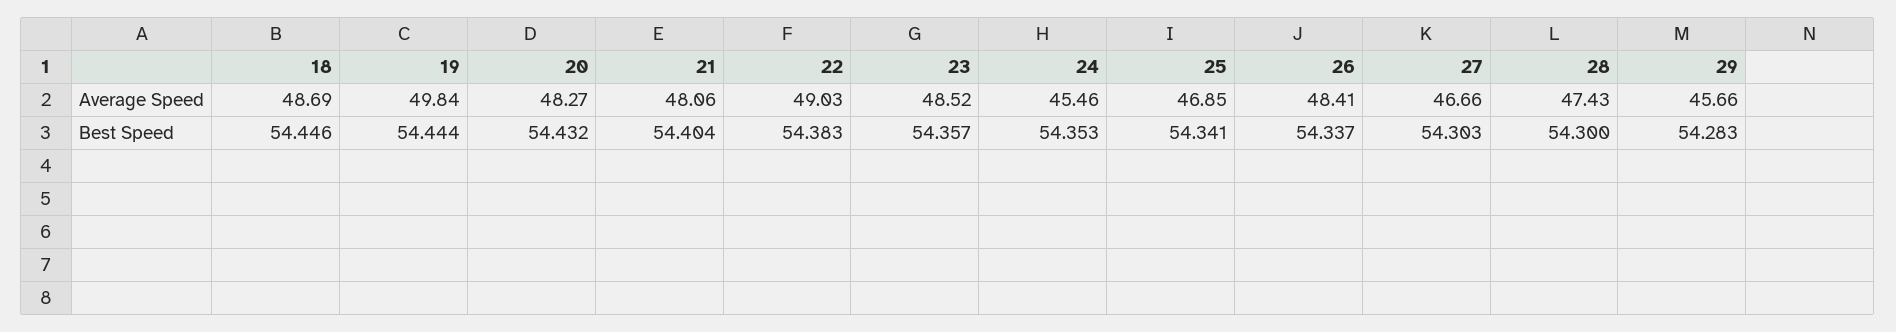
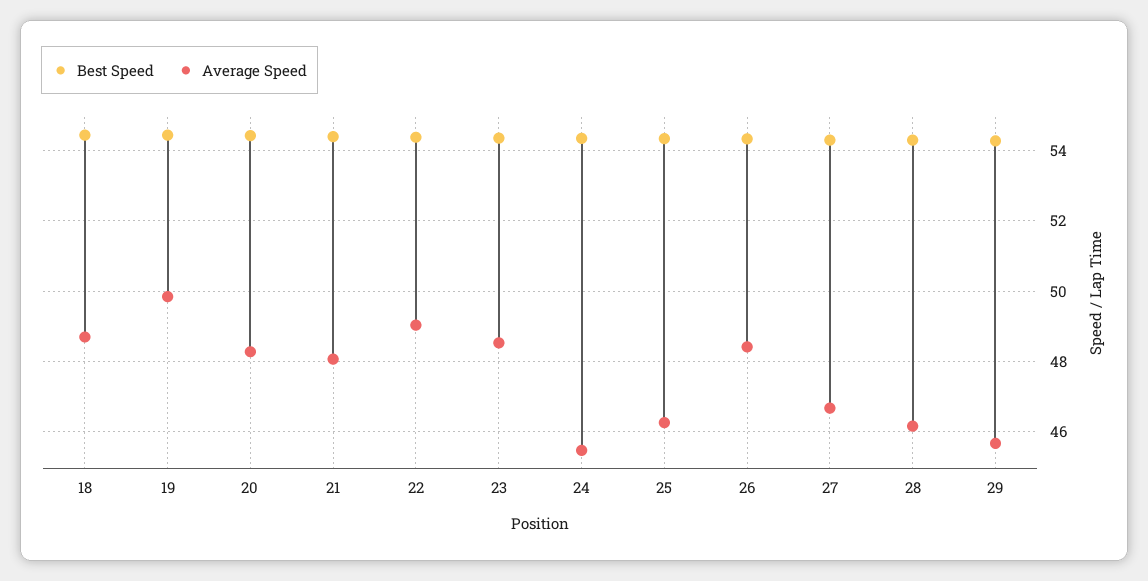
Average Speed, 25: 46.85 -> 46.2
Average Speed, 28: 47.43 -> 46.2

